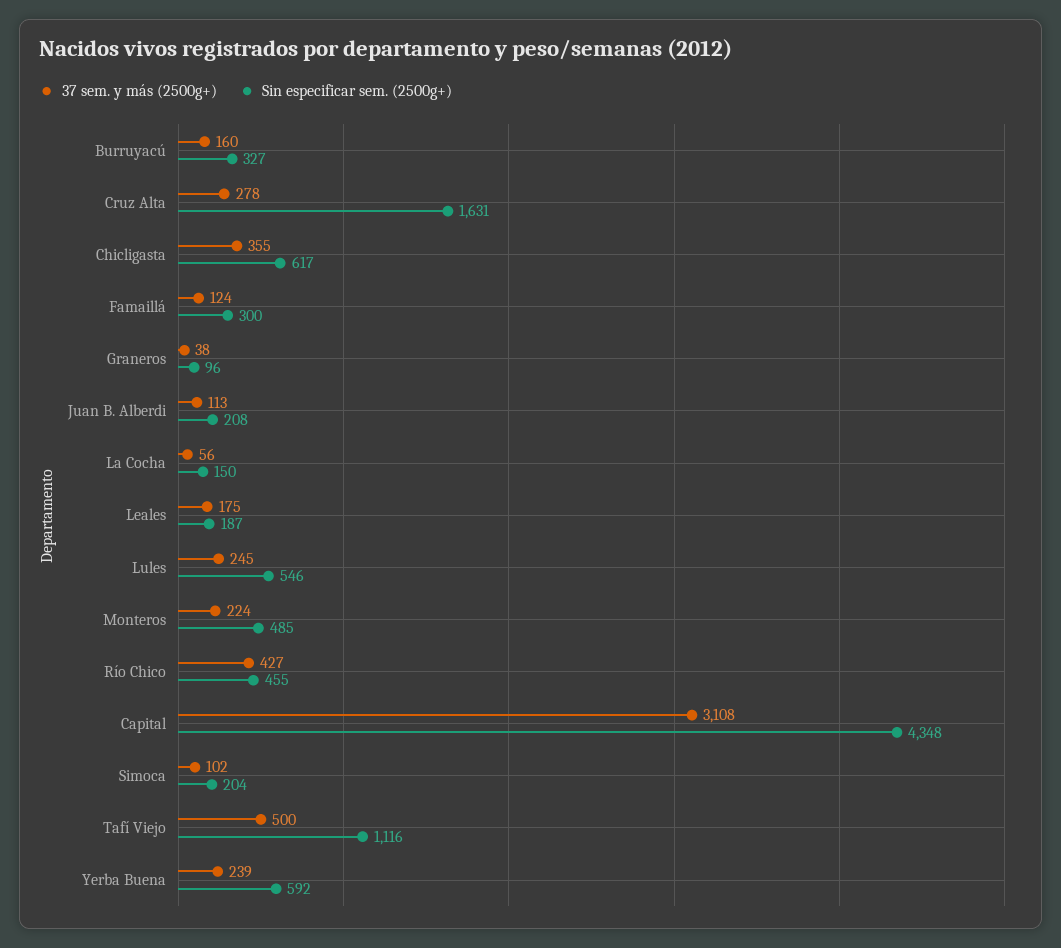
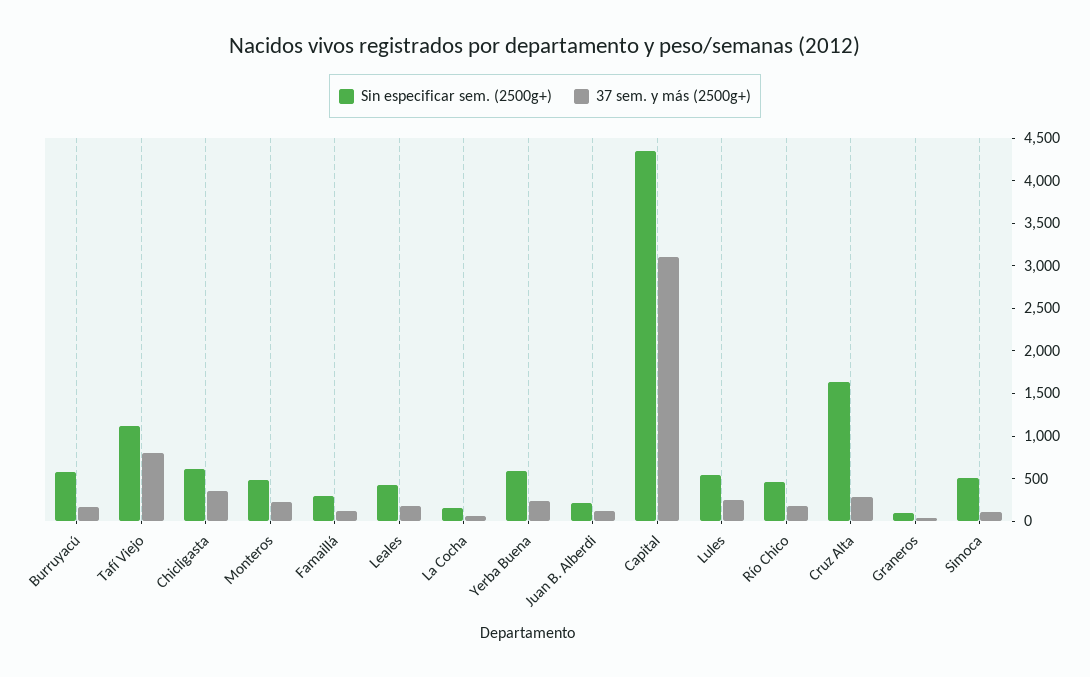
Sin especificar sem. (2500g+), Burruyacú: 327 -> 600
Sin especificar sem. (2500g+), Leales: 187 -> 400
37 sem. y más (2500g+), Río Chico: 427 -> 200
Sin especificar sem. (2500g+), Simoca: 204 -> 500
37 sem. y más (2500g+), Tafí Viejo: 500 -> 800

